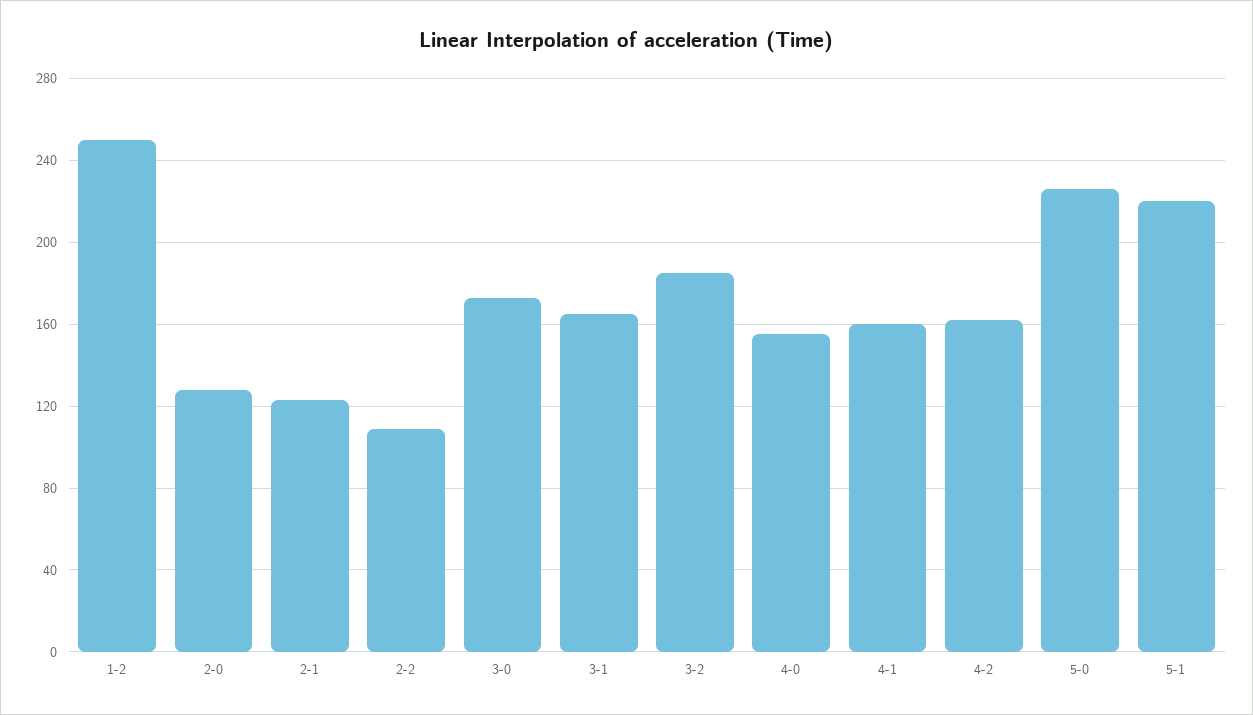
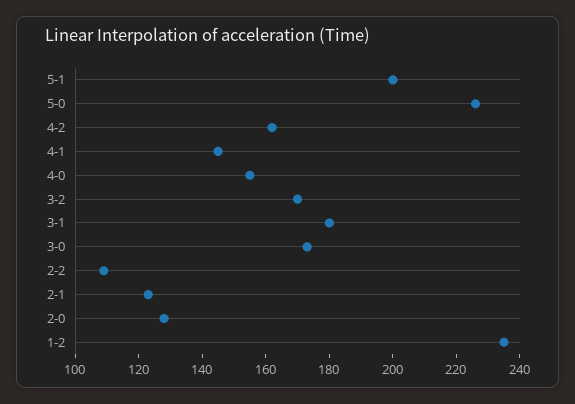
1-2: 250 -> 235
3-1: 165 -> 180
3-2: 185 -> 170
4-1: 160 -> 145
5-1: 220 -> 200

